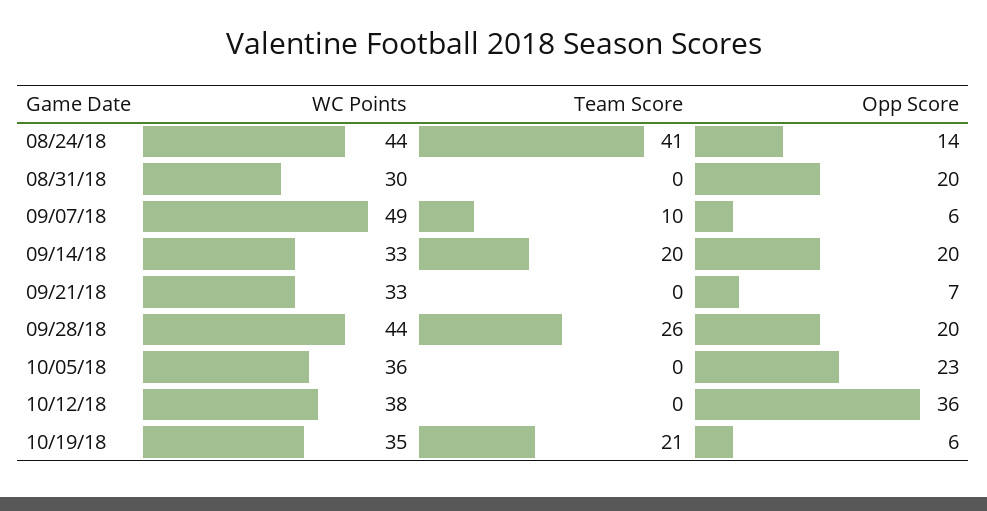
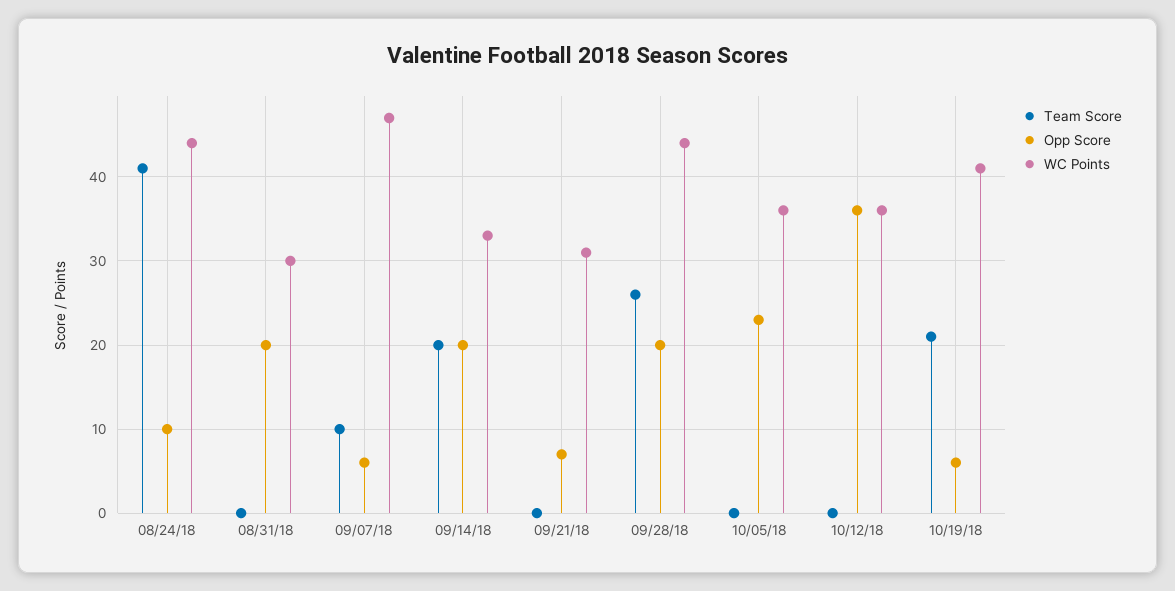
Opp Score, 08/24/18: 14 -> 10
WC Points, 09/07/18: 49 -> 47
WC Points, 09/21/18: 33 -> 31
WC Points, 10/12/18: 38 -> 36
WC Points, 10/19/18: 35 -> 41

